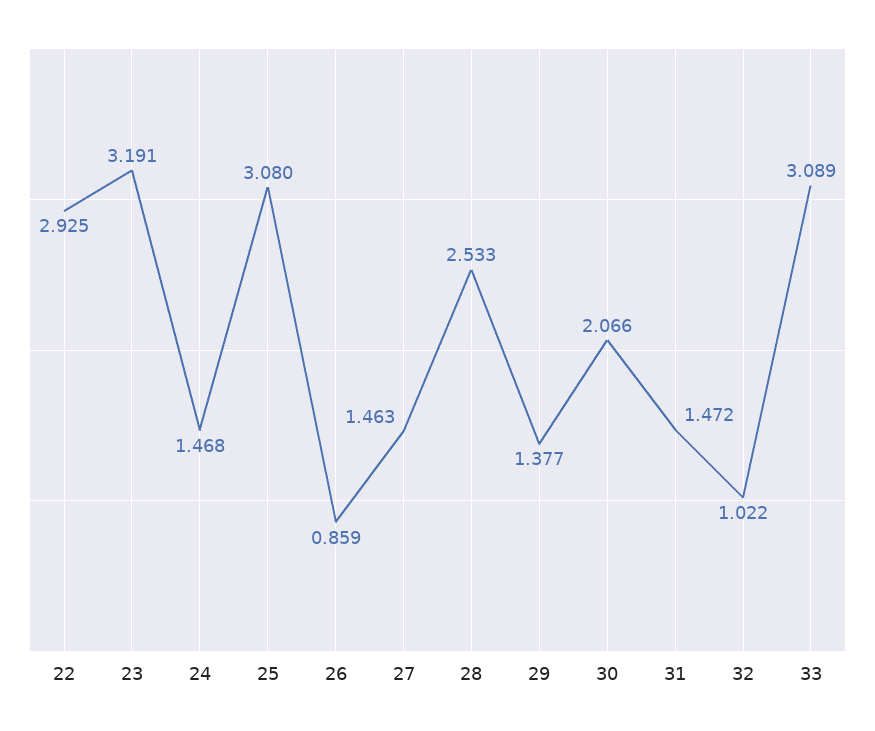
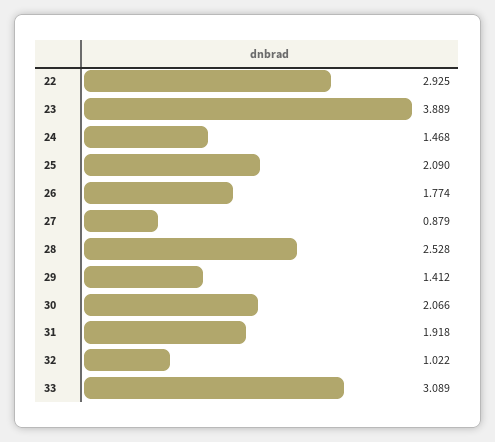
23: 3.191 -> 3.889
25: 3.08 -> 2.09
26: 0.859 -> 1.774
27: 1.463 -> 0.879
28: 2.533 -> 2.528
29: 1.377 -> 1.412
31: 1.472 -> 1.918

